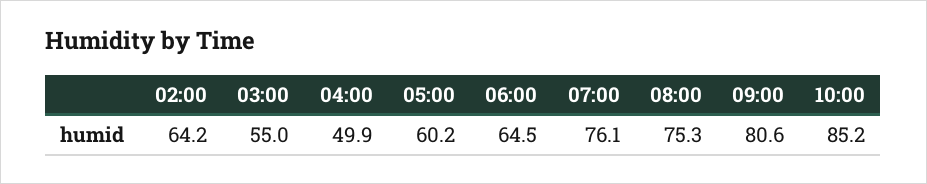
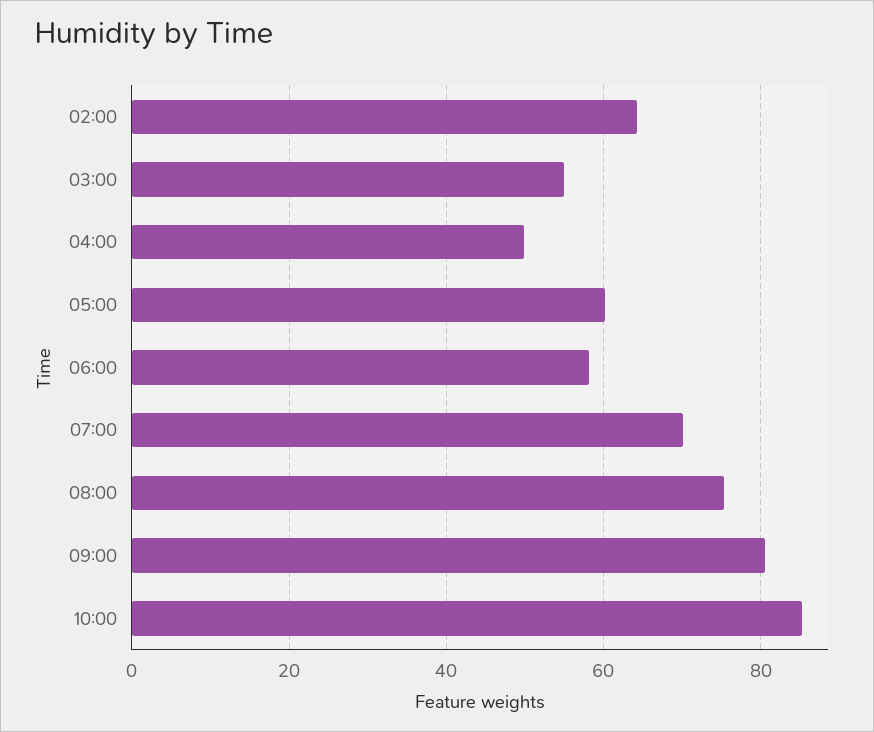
06:00: 64.5 -> 58
07:00: 76.1 -> 70

